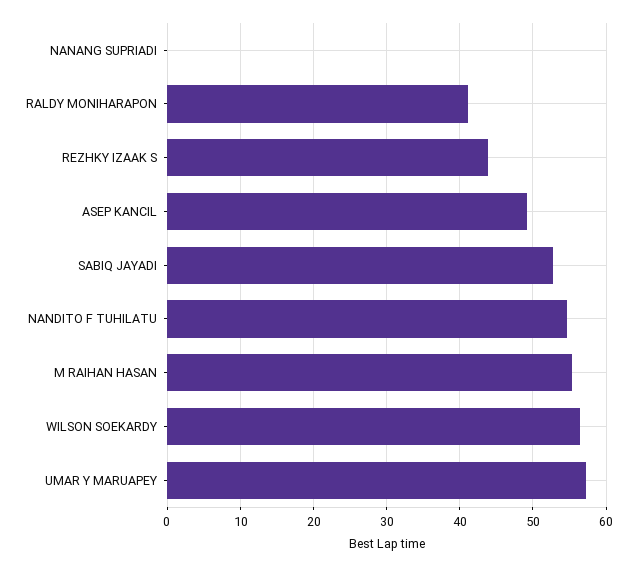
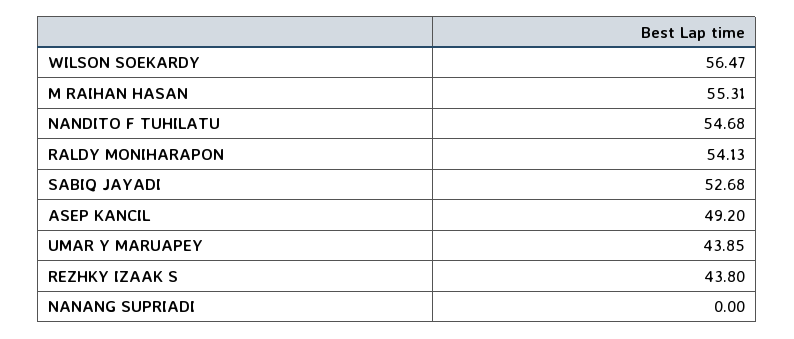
RALDY MONIHARAPON: 41 -> 54.13
UMAR Y MARUAPEY: 57 -> 43.85

